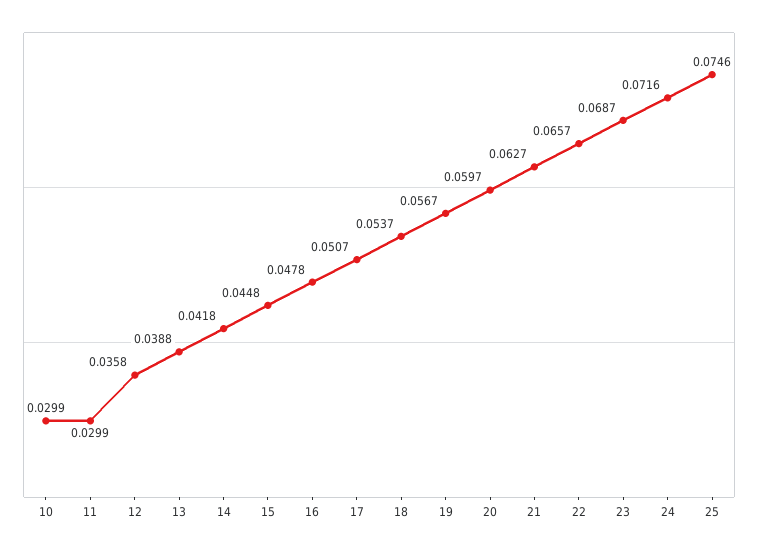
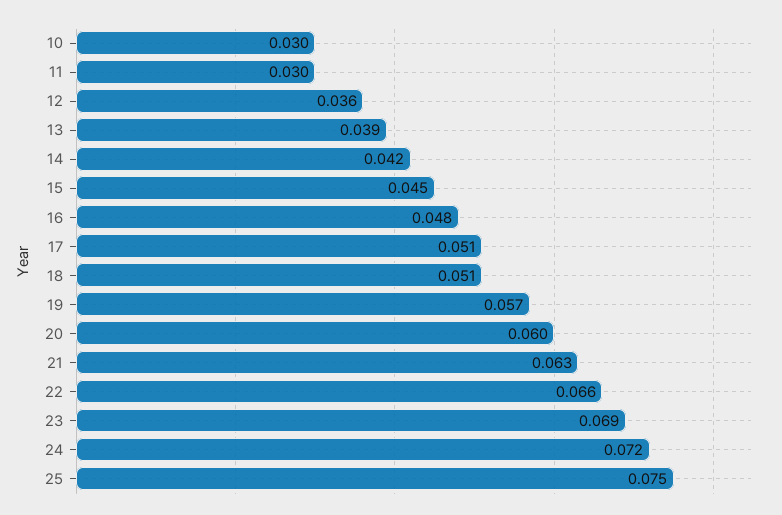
18: 0.0537 -> 0.051

